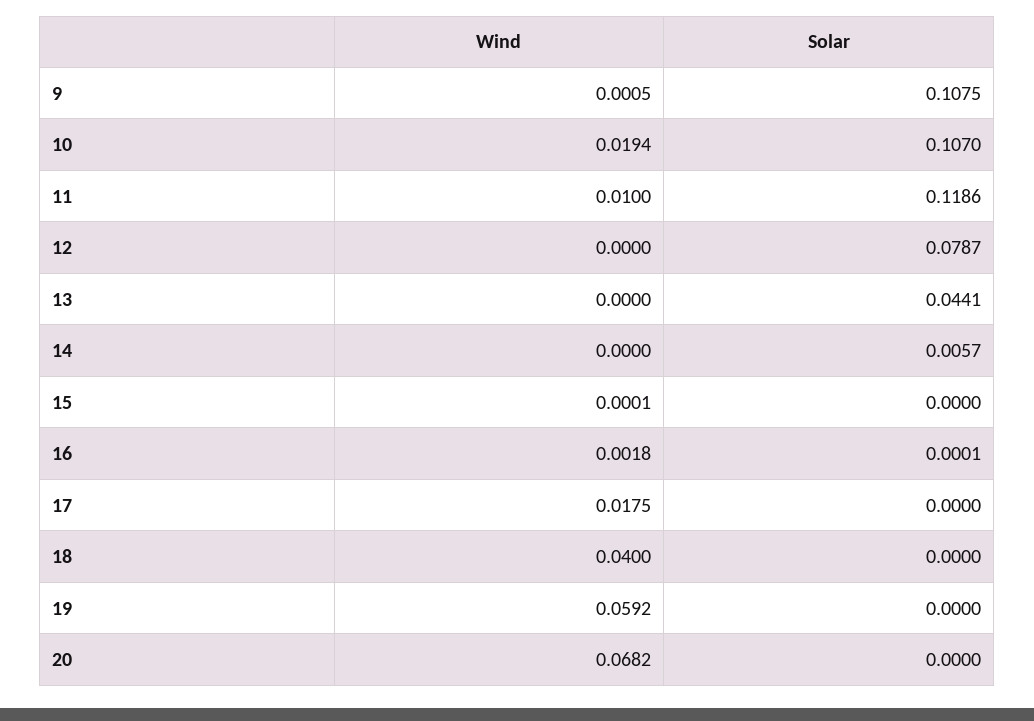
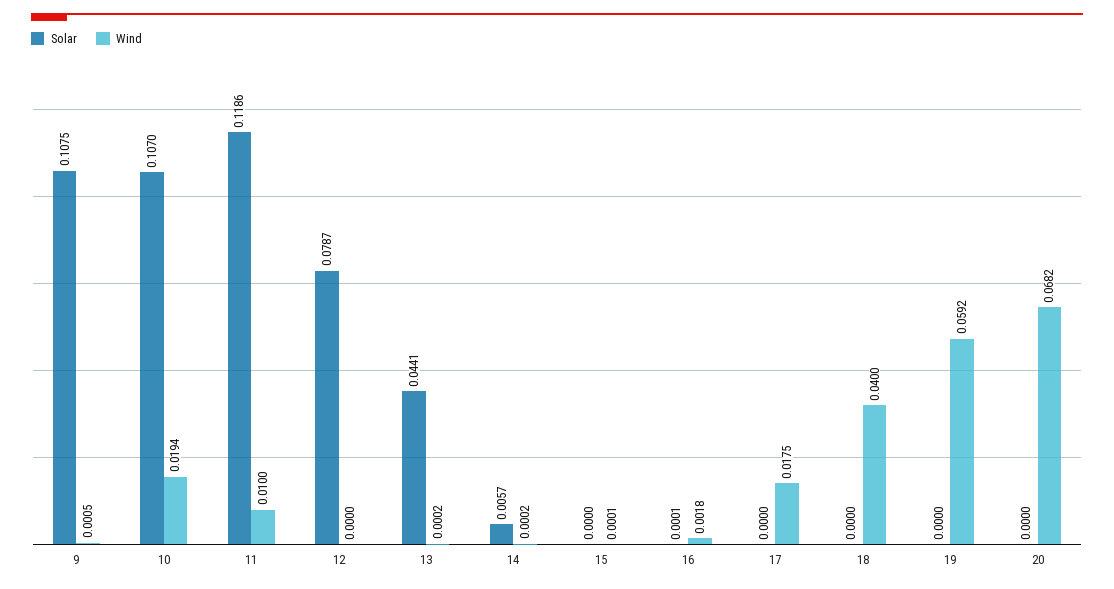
Wind, 13: 0 -> 0.0002
Wind, 14: 0 -> 0.0002

